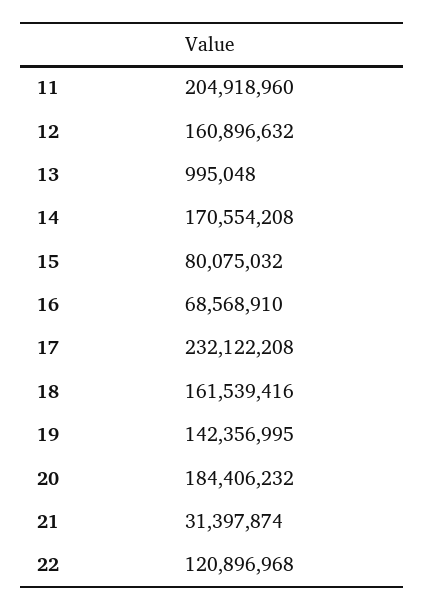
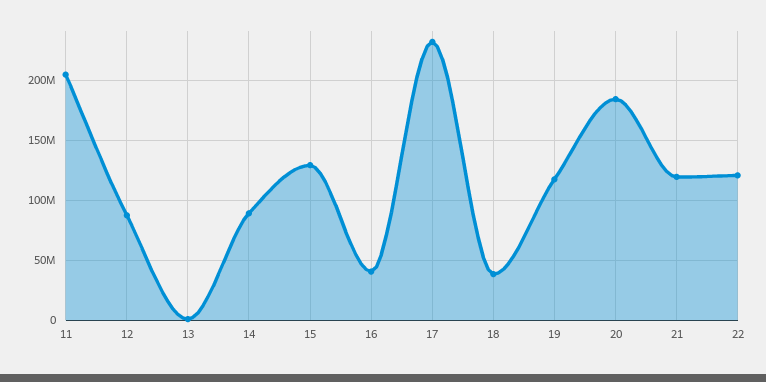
12: 160896632 -> 90000000
14: 170554208 -> 90000000
15: 80075032 -> 130000000
16: 68568910 -> 40000000
18: 161539416 -> 40000000
19: 142356995 -> 120000000
21: 31397874 -> 120000000

